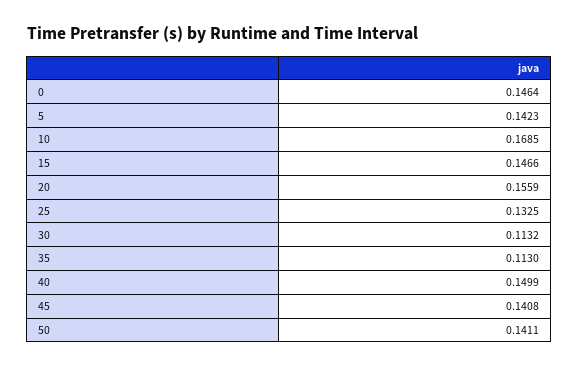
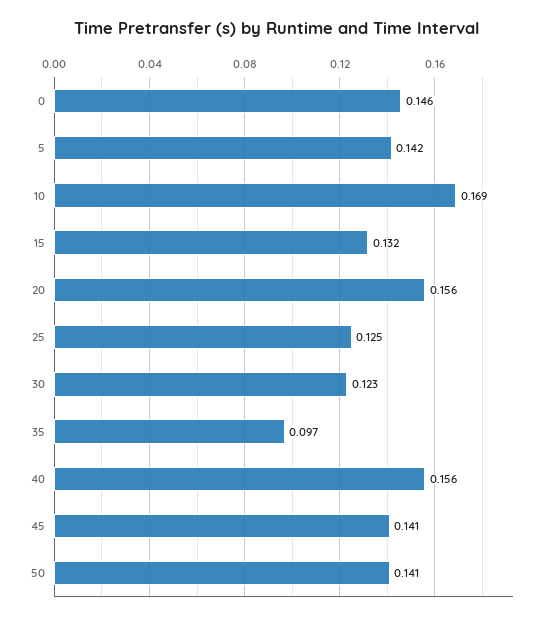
15: 0.1466 -> 0.132
25: 0.1325 -> 0.125
30: 0.1132 -> 0.123
35: 0.113 -> 0.097
40: 0.1499 -> 0.156

